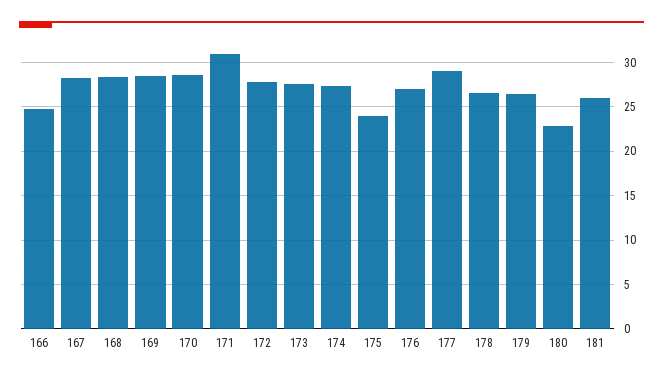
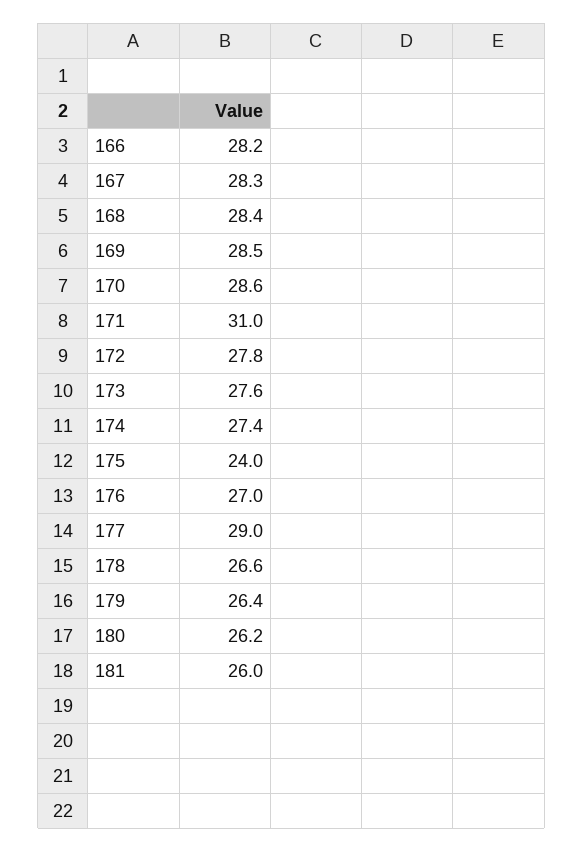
166: 25 -> 28.2
180: 23 -> 26.2

